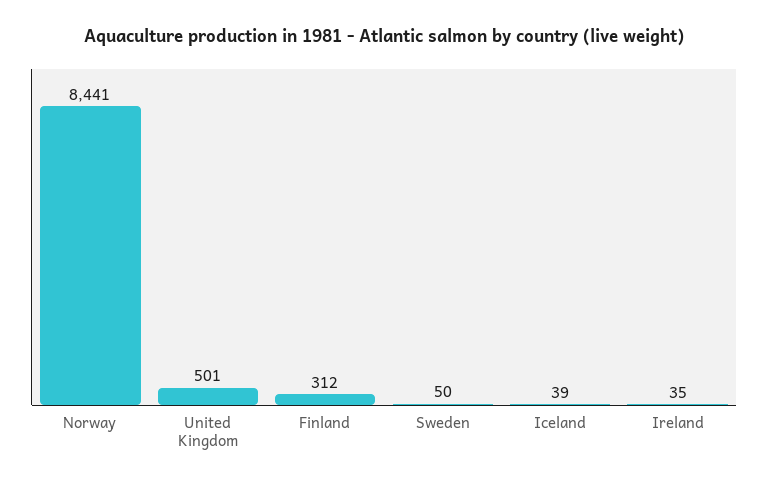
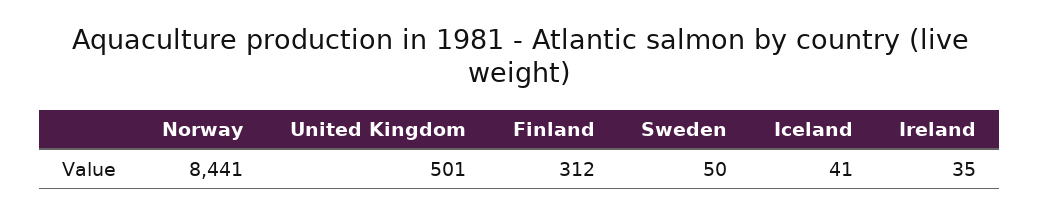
Iceland: 39 -> 41

